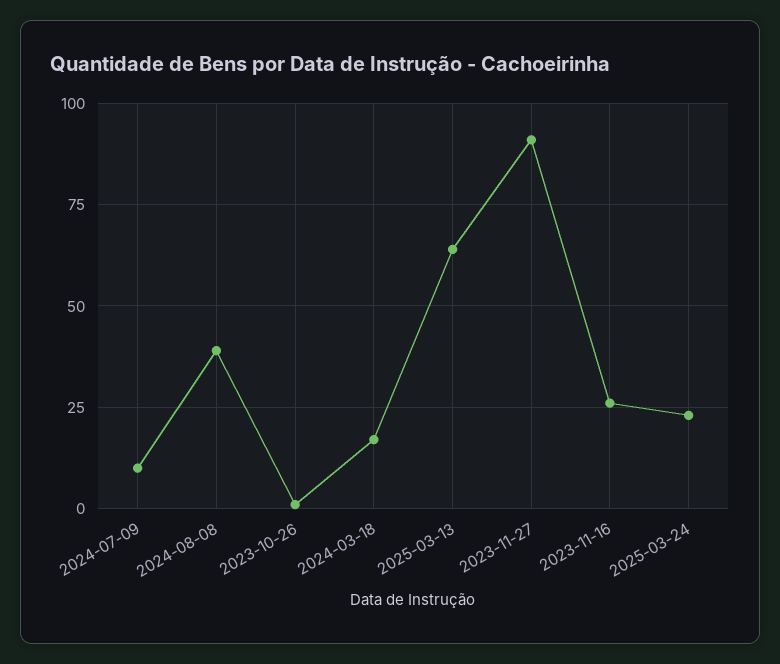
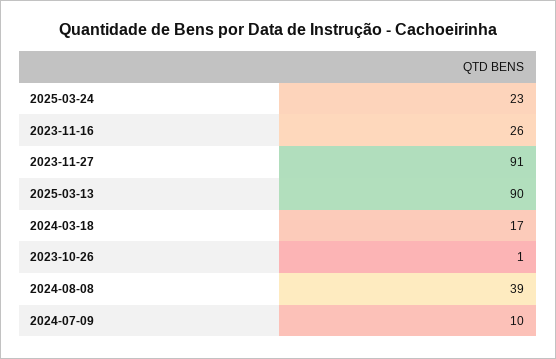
2025-03-13: 65 -> 90

